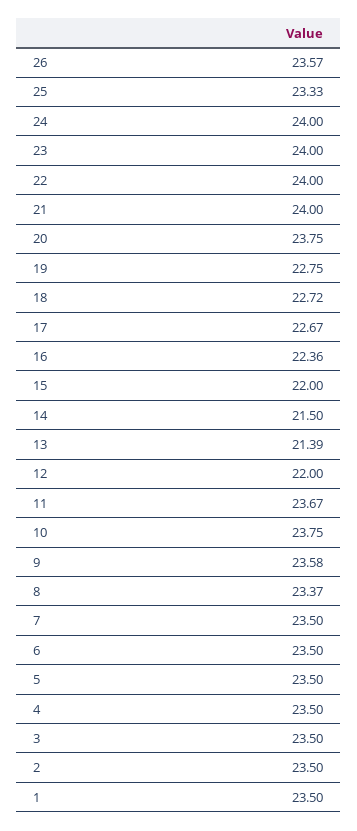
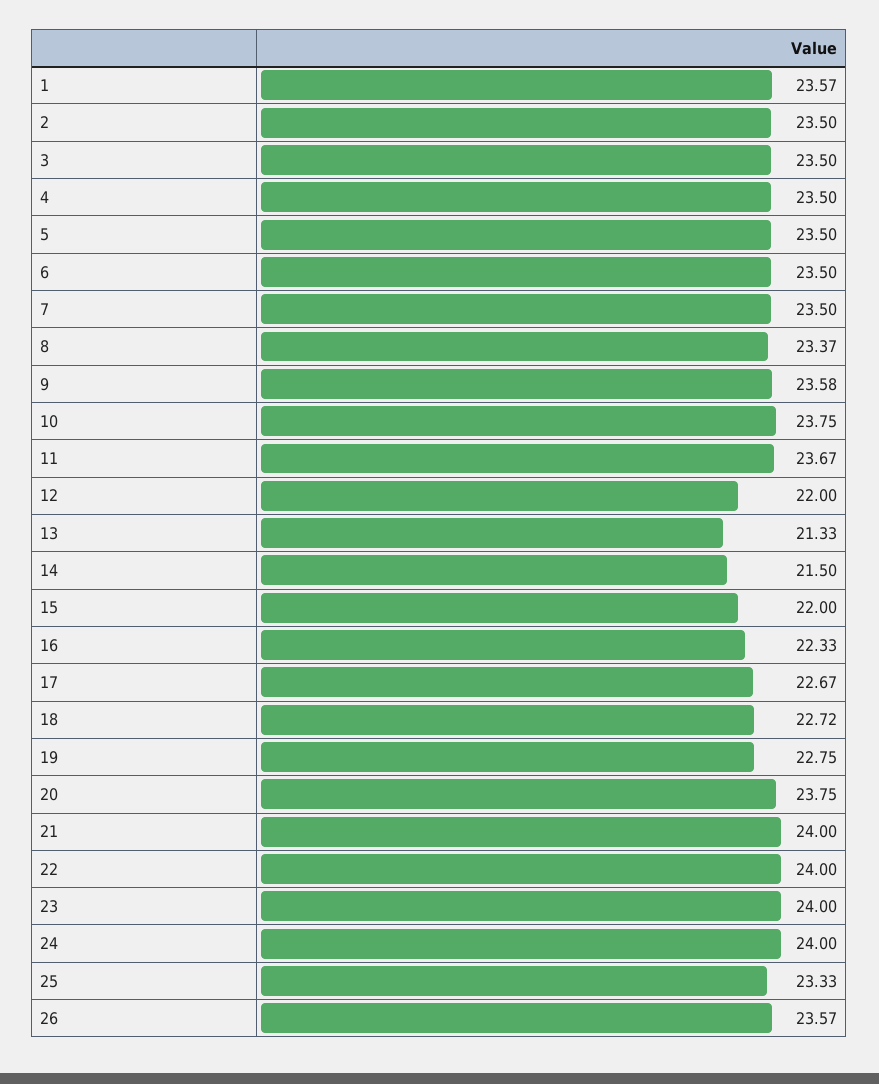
16: 22.36 -> 22.33
13: 21.39 -> 21.33
1: 23.5 -> 23.57

